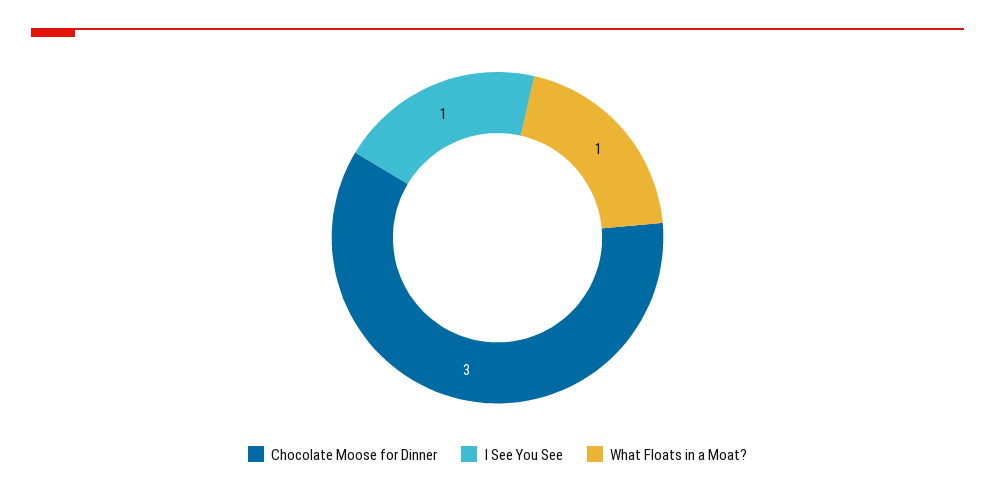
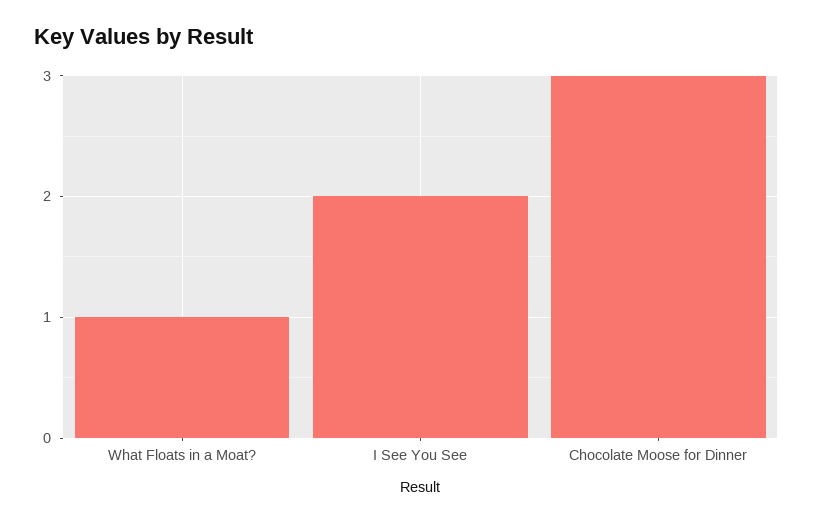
I See You See: 1 -> 2

